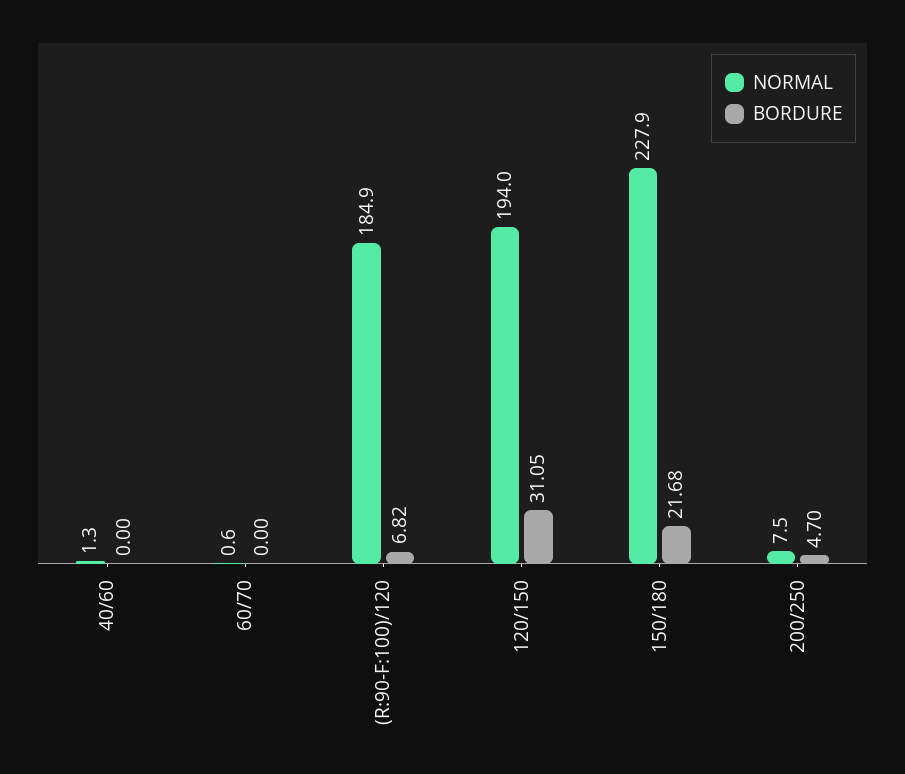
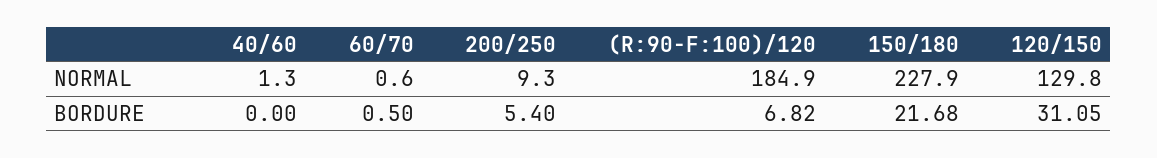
BORDURE, 60/70: 0 -> 0.5
NORMAL, 120/150: 194 -> 129.8
NORMAL, 200/250: 7.5 -> 9.3
BORDURE, 200/250: 4.7 -> 5.4

